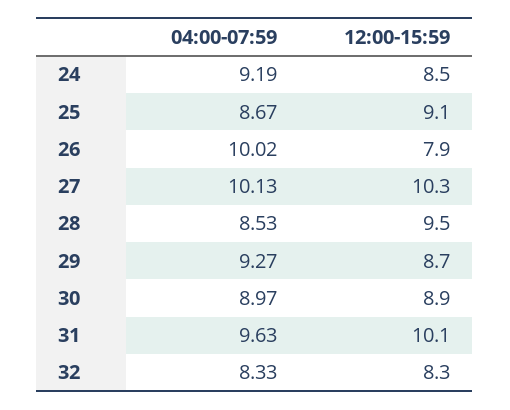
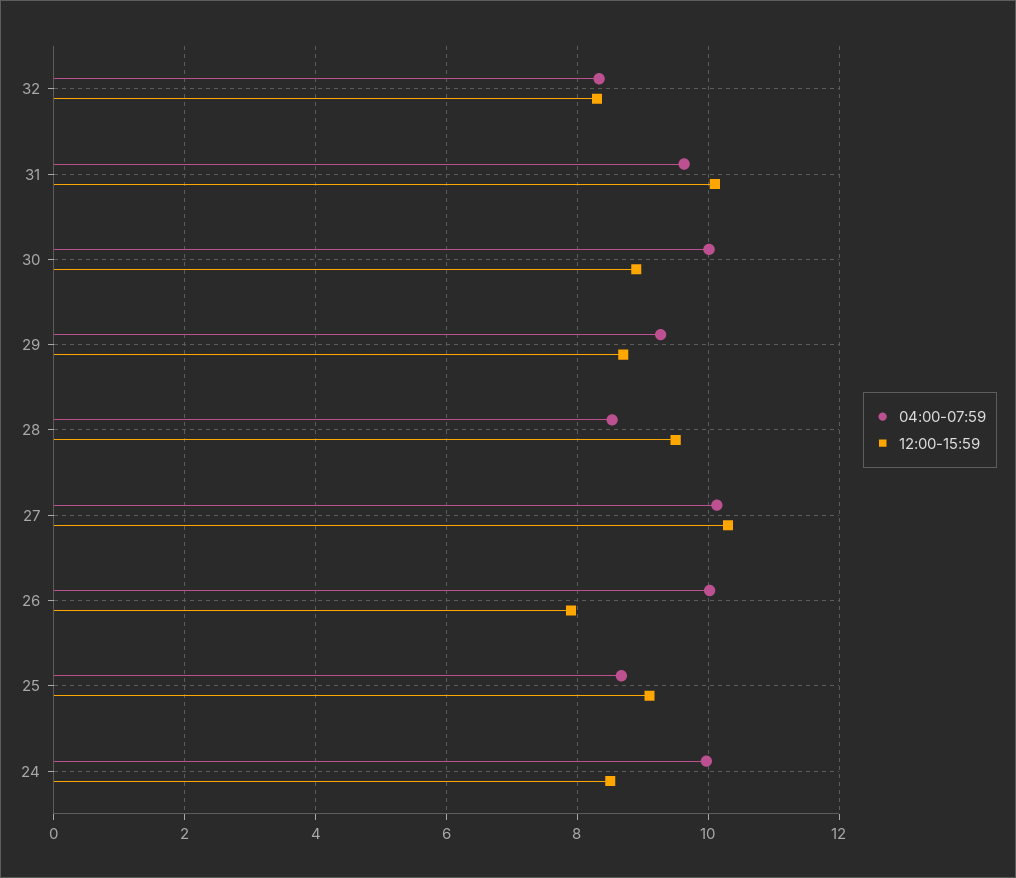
04:00-07:59, 24: 9.19 -> 10
04:00-07:59, 30: 8.97 -> 10

